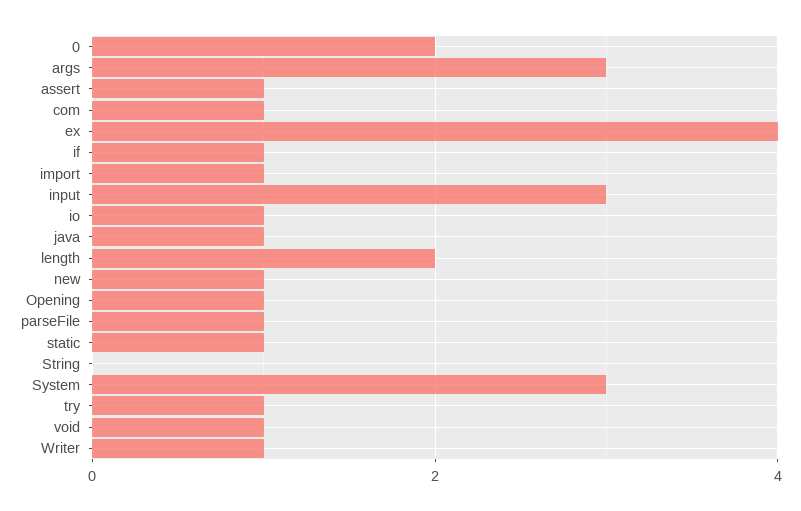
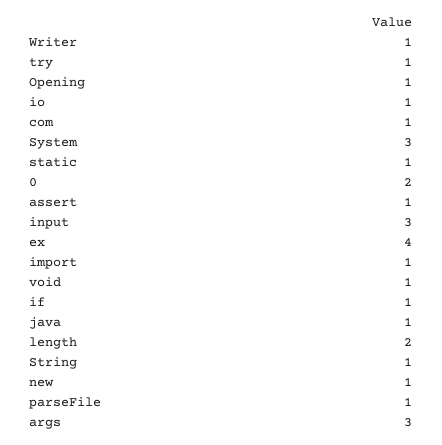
String: 0 -> 1

